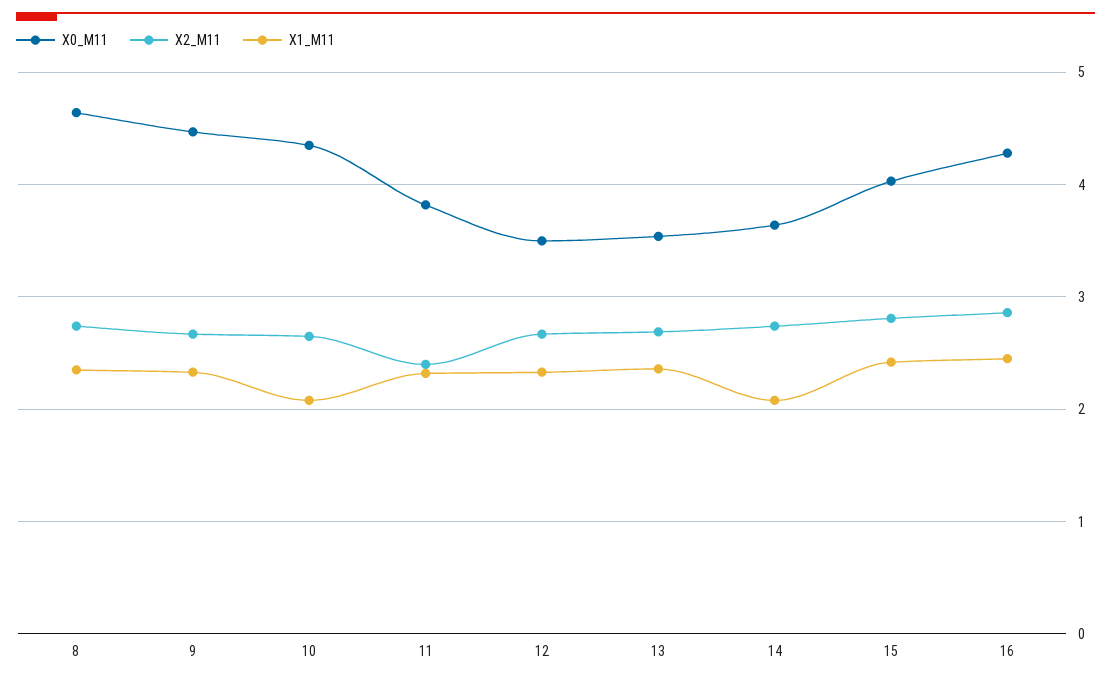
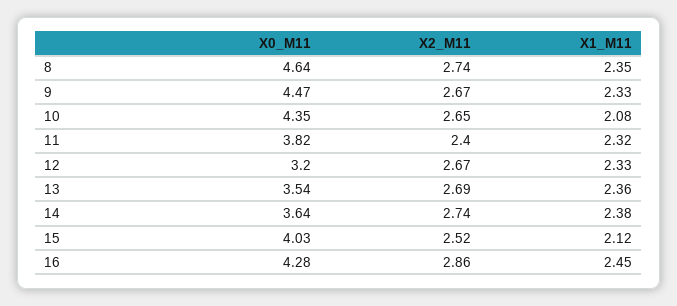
X0_M11, 12: 3.5 -> 3.2
X1_M11, 14: 2.1 -> 2.38
X2_M11, 15: 2.8 -> 2.52
X1_M11, 15: 2.4 -> 2.12

